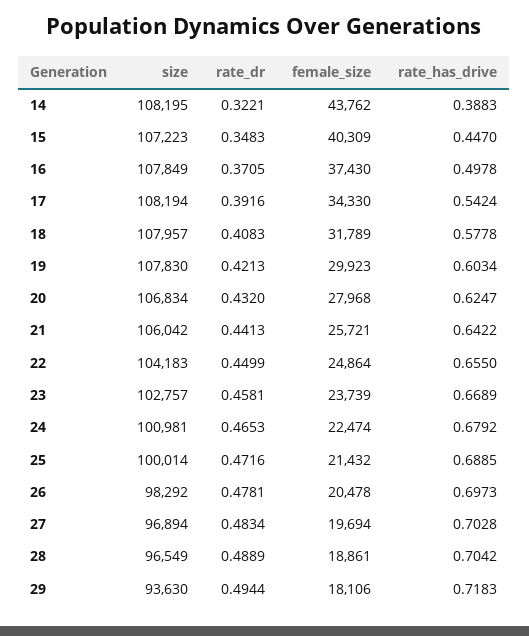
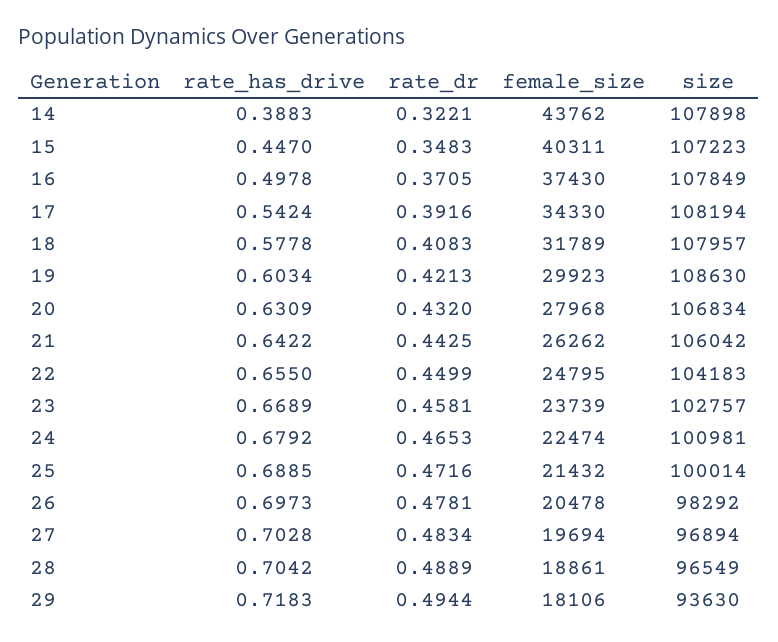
size, 14: 108195 -> 107898
female_size, 15: 40309 -> 40311
size, 19: 107830 -> 108630
rate_has_drive, 20: 0.6247 -> 0.6309
rate_dr, 21: 0.4413 -> 0.4425
female_size, 21: 25721 -> 26262
female_size, 22: 24864 -> 24795

